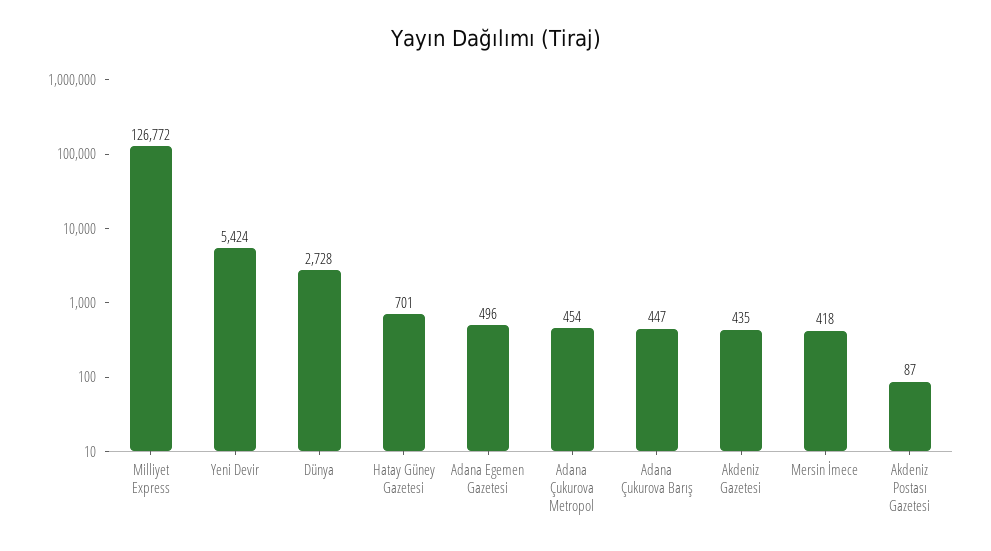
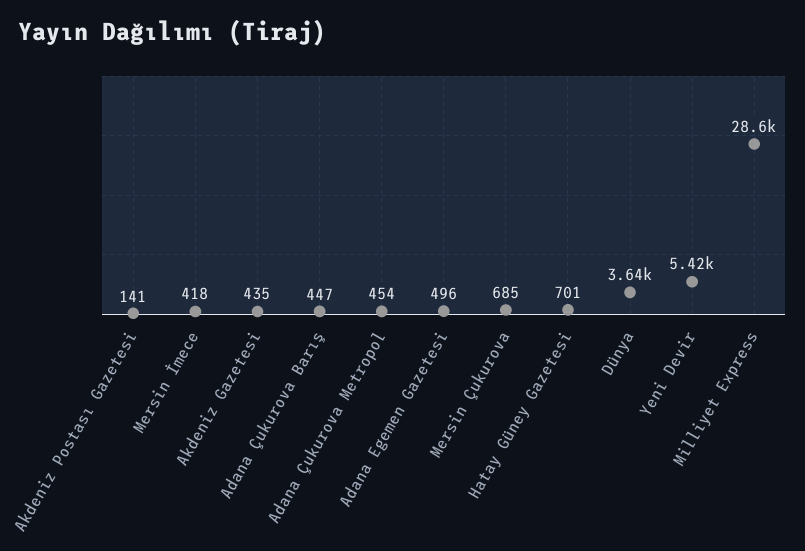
Milliyet Express: 126772 -> 28600
Dünya: 2728 -> 3640
Akdeniz Postası Gazetesi: 87 -> 141
Mersin Çukurova: none -> 685

